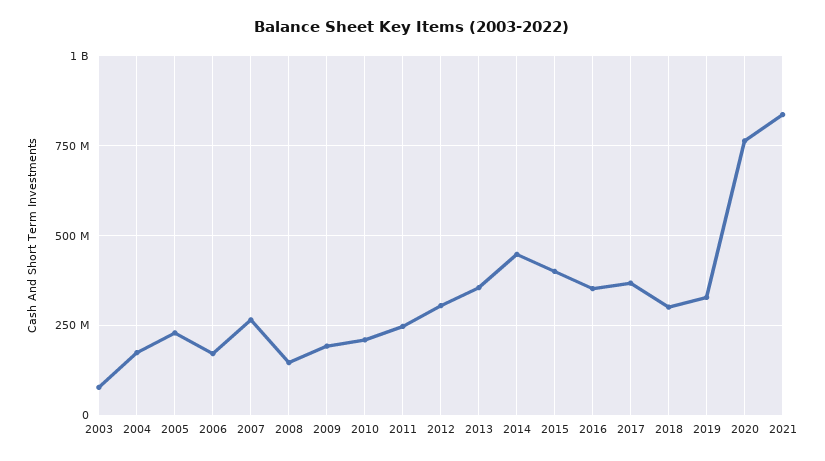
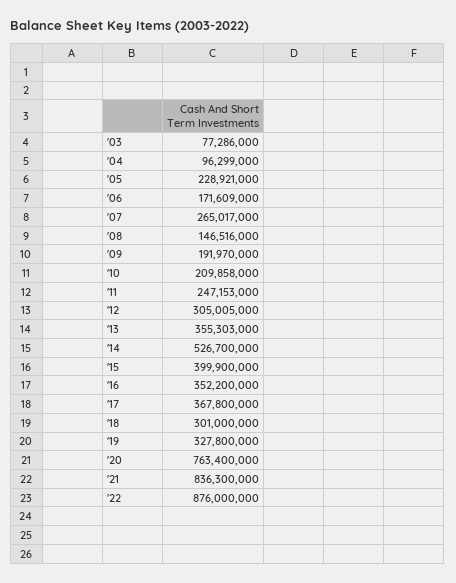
2004: 175000000 -> 96299000
2014: 450000000 -> 526700000
'22: none -> 876000000

